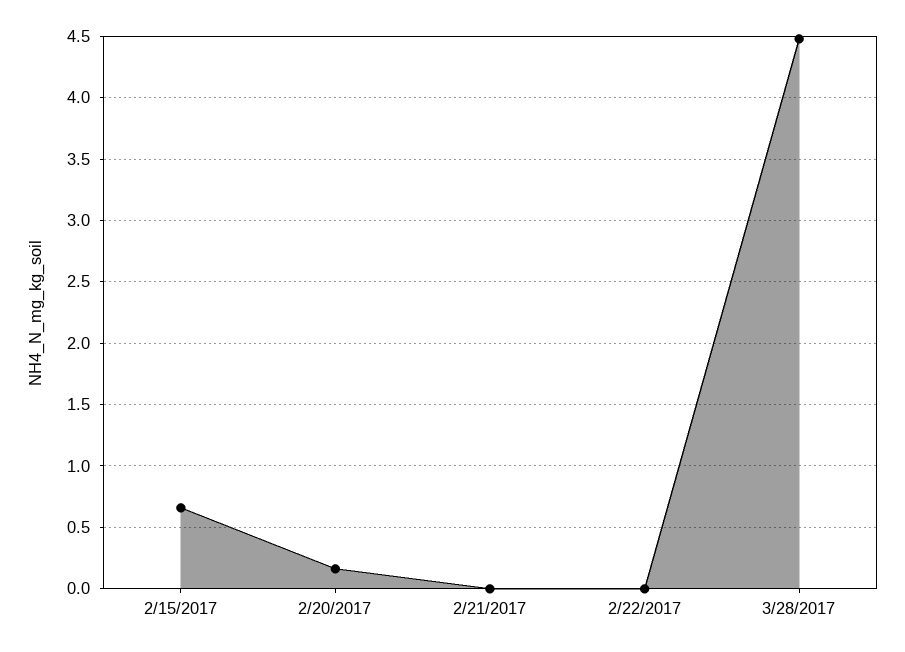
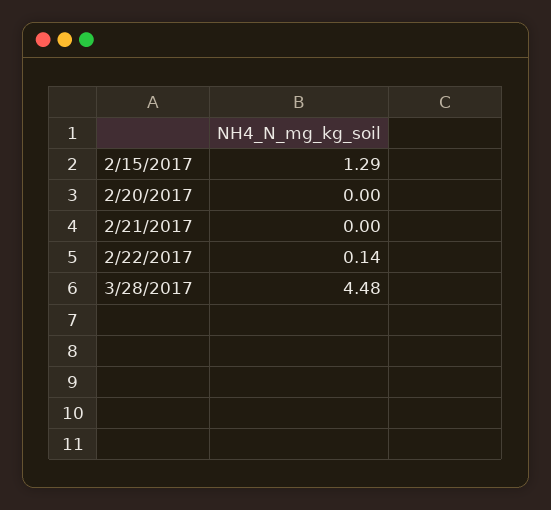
2/15/2017: 0.65 -> 1.29
2/20/2017: 0.15 -> 0
2/22/2017: 0 -> 0.14

